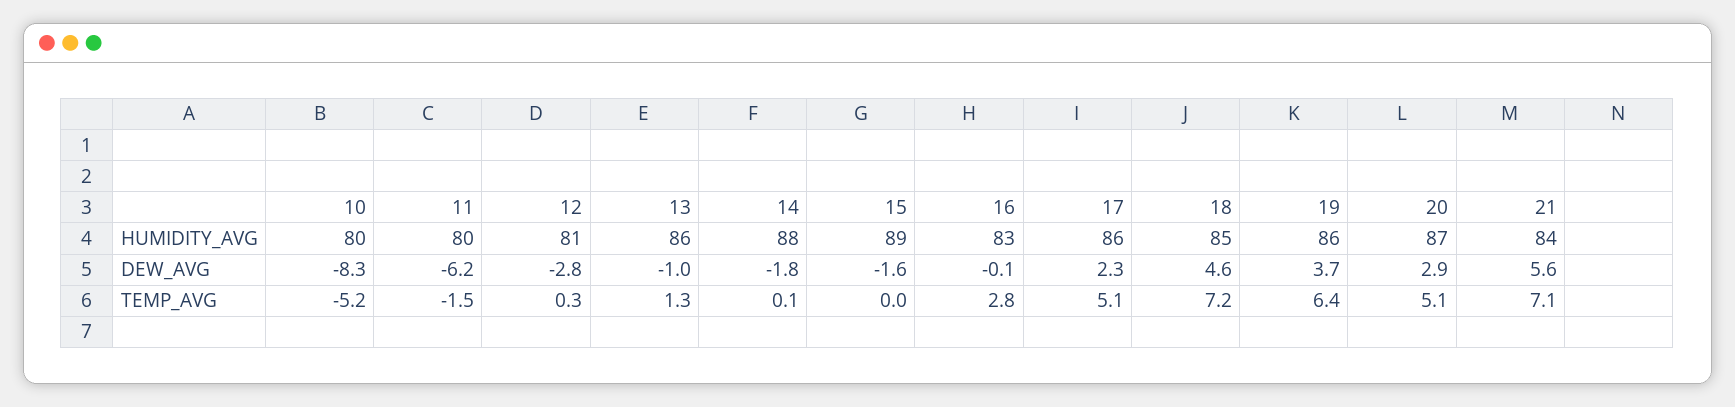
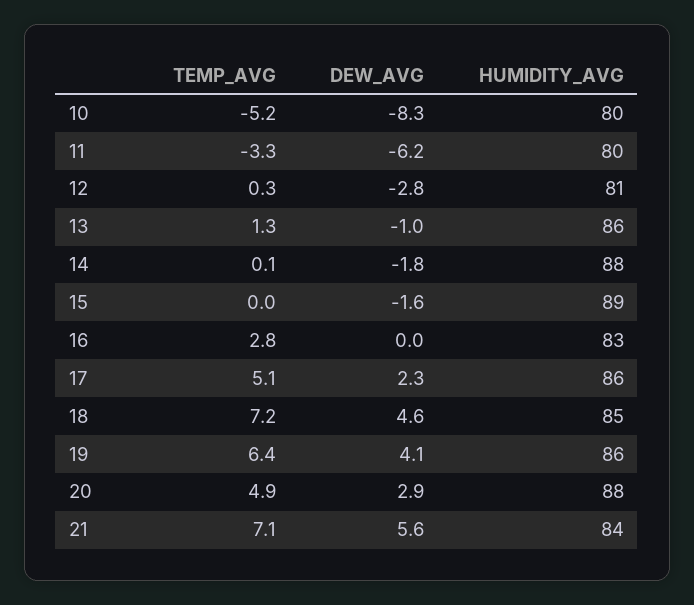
20, HUMIDITY_AVG: 87 -> 88
16, DEW_AVG: -0.1 -> 0
19, DEW_AVG: 3.7 -> 4.1
11, TEMP_AVG: -1.5 -> -3.3
20, TEMP_AVG: 5.1 -> 4.9

